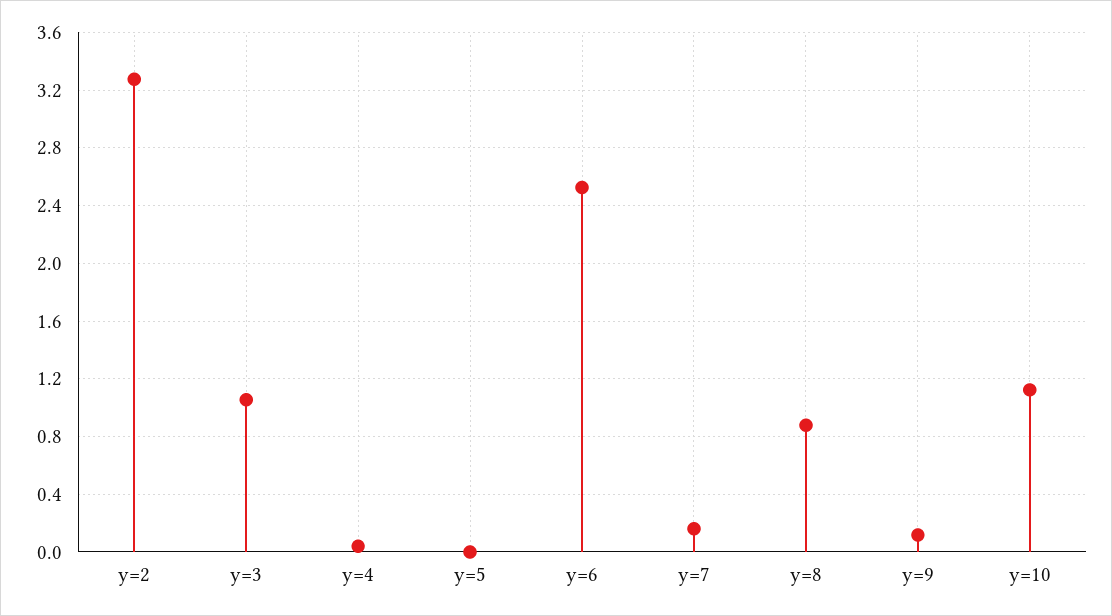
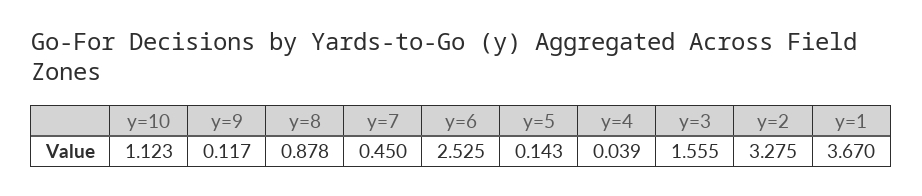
y=3: 1.05 -> 1.555
y=5: 0 -> 0.143
y=7: 0.15 -> 0.45
y=1: none -> 3.67

